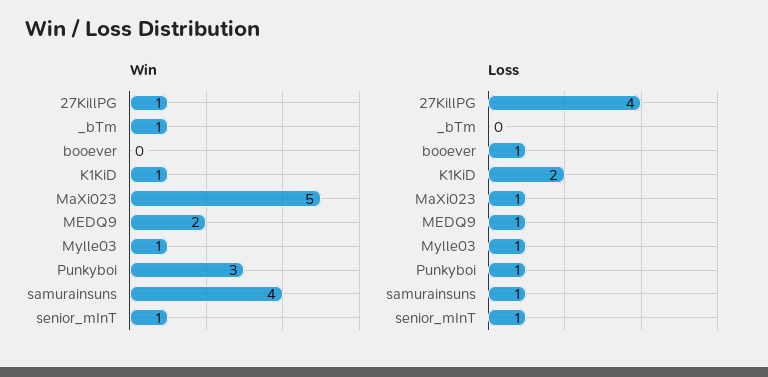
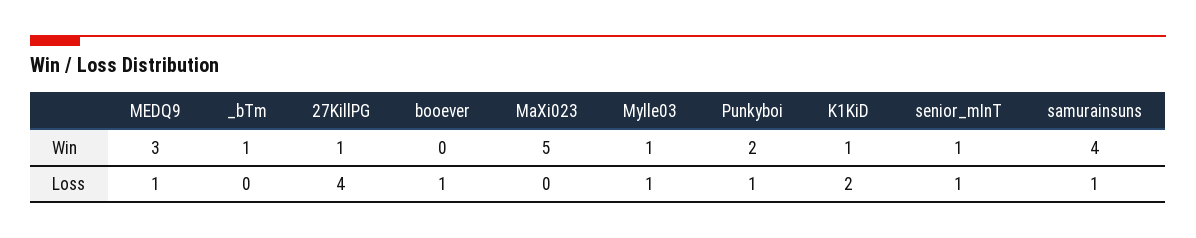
Win, MEDQ9: 2 -> 3
Win, Punkyboi: 3 -> 2
Loss, MaXi023: 1 -> 0

